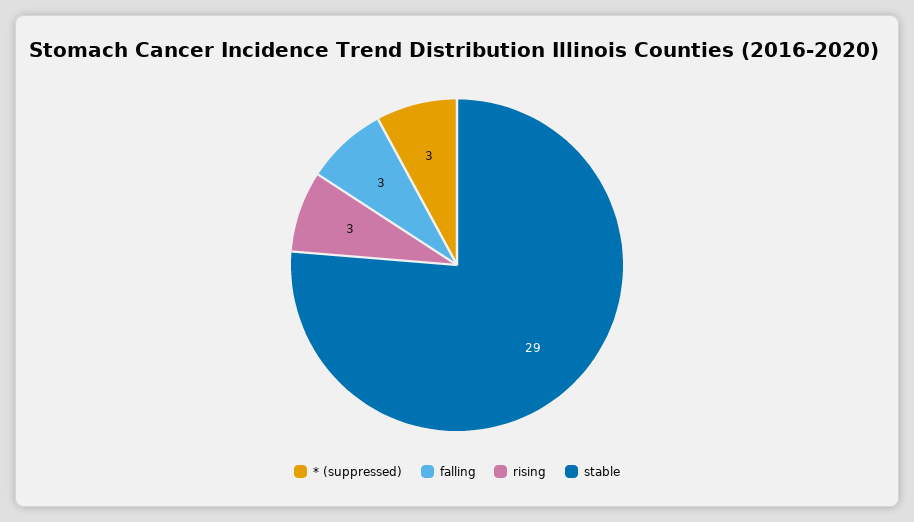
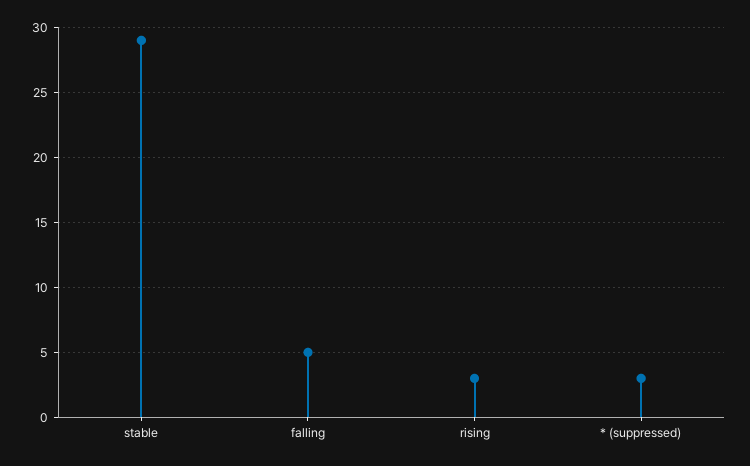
falling: 3 -> 5

